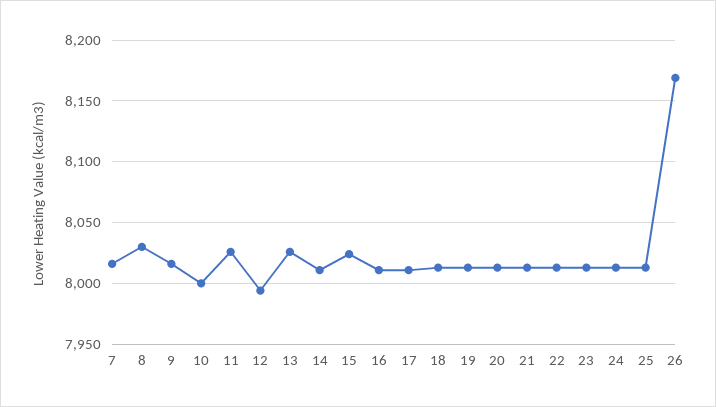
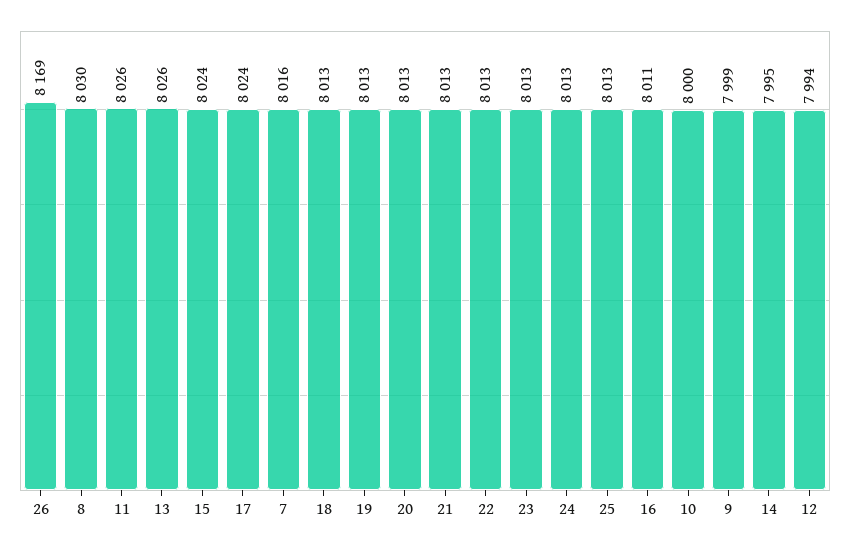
9: 8015 -> 7999
14: 8010 -> 7995
17: 8010 -> 8024

